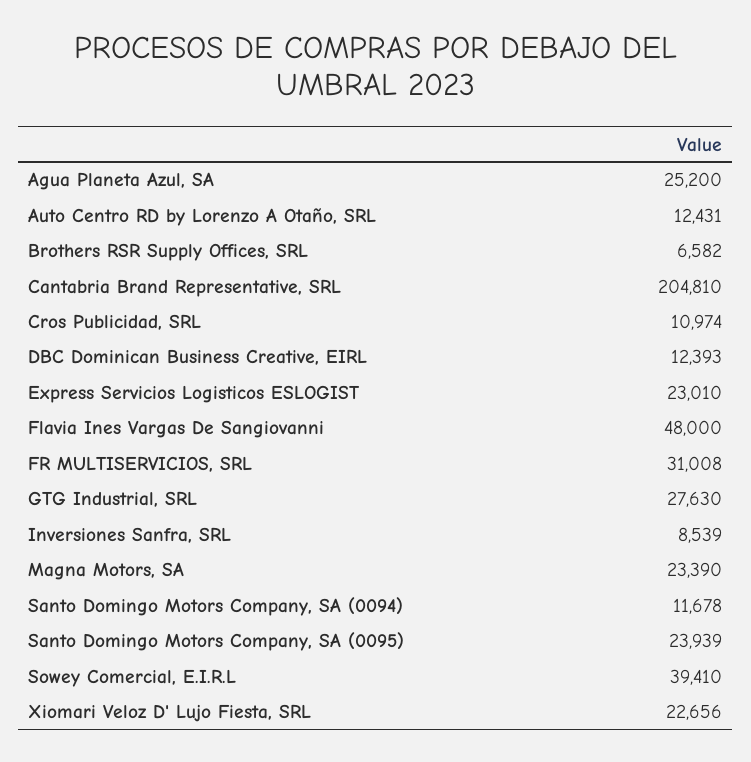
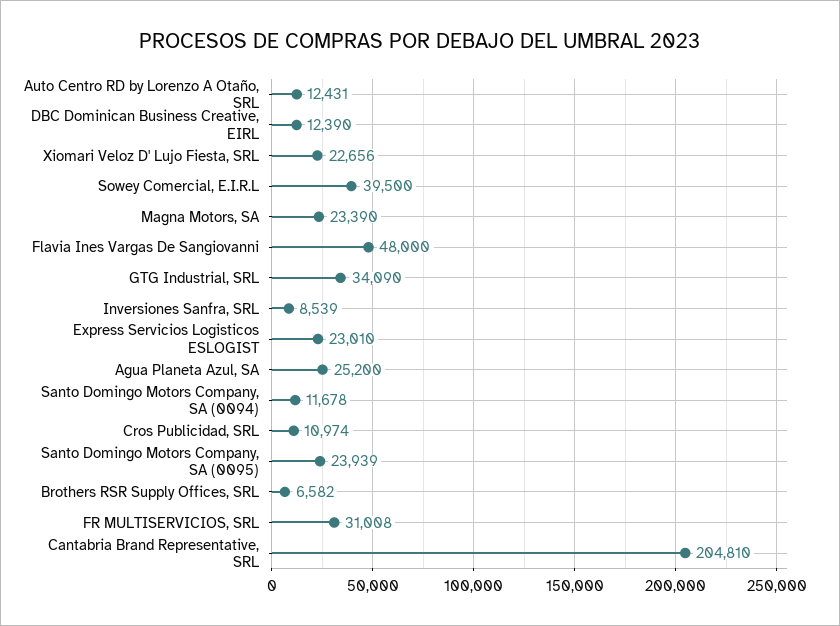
DBC Dominican Business Creative, EIRL: 12393 -> 12390
GTG Industrial, SRL: 27630 -> 34090
Sowey Comercial, E.I.R.L: 39410 -> 39500

